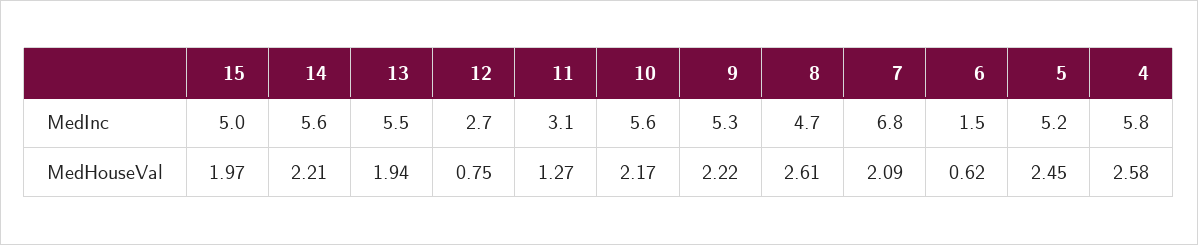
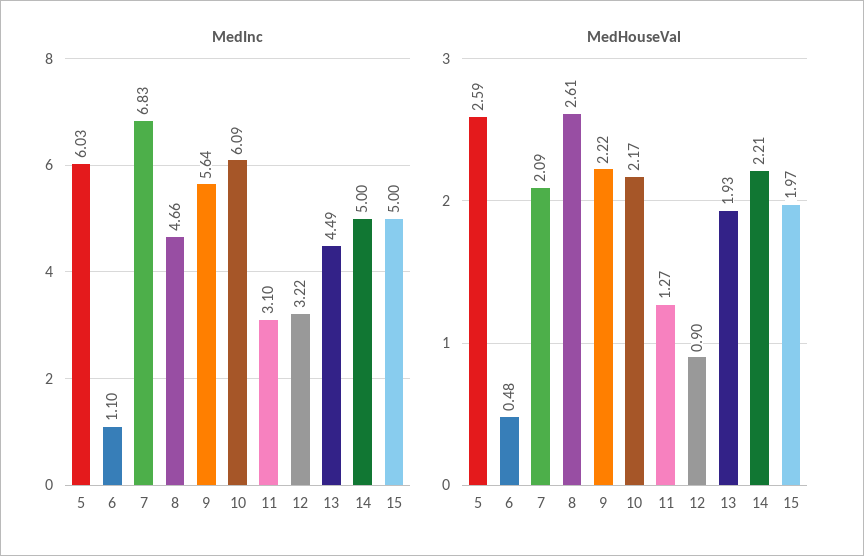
MedInc, 14: 5.6 -> 5
MedInc, 13: 5.5 -> 4.49
MedInc, 12: 2.7 -> 3.22
MedInc, 10: 5.6 -> 6.09
MedInc, 9: 5.3 -> 5.64
MedInc, 6: 1.5 -> 1.1
MedInc, 5: 5.2 -> 6.03
MedInc, 4: 5.8 -> none
MedHouseVal, 13: 1.94 -> 1.93
MedHouseVal, 12: 0.75 -> 0.9
MedHouseVal, 6: 0.62 -> 0.48
MedHouseVal, 5: 2.45 -> 2.59
MedHouseVal, 4: 2.58 -> none

